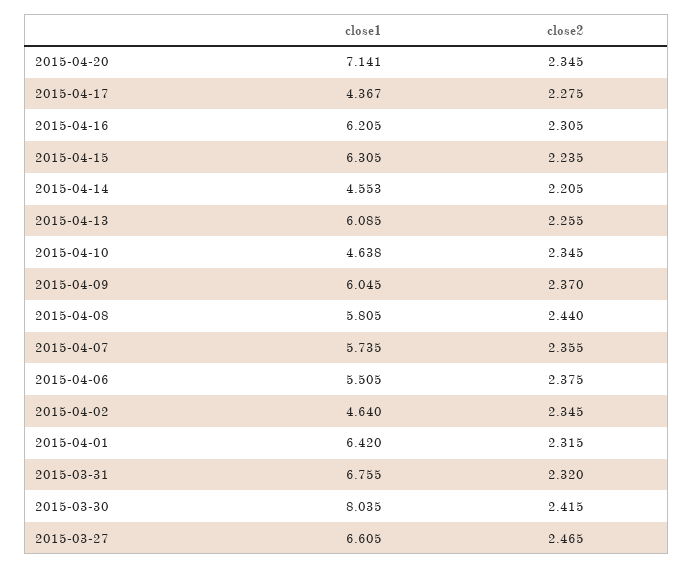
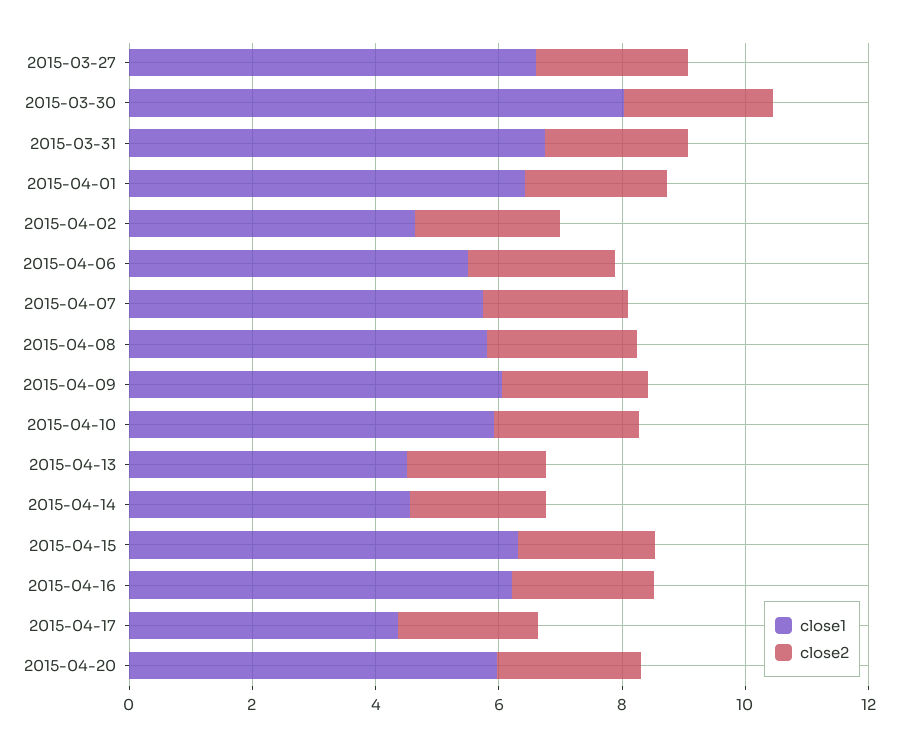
close1, 2015-04-20: 7.141 -> 6
close1, 2015-04-13: 6.085 -> 4.5
close1, 2015-04-10: 4.638 -> 6

